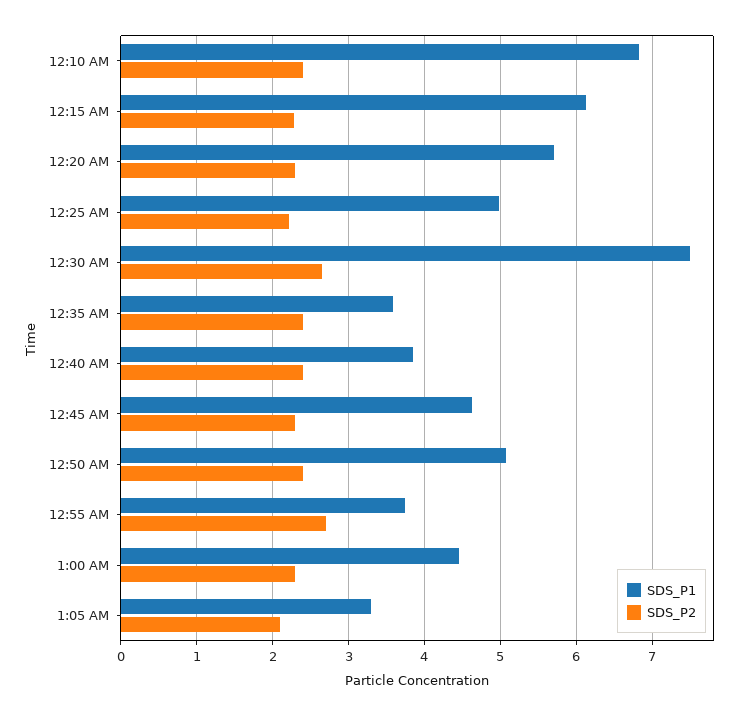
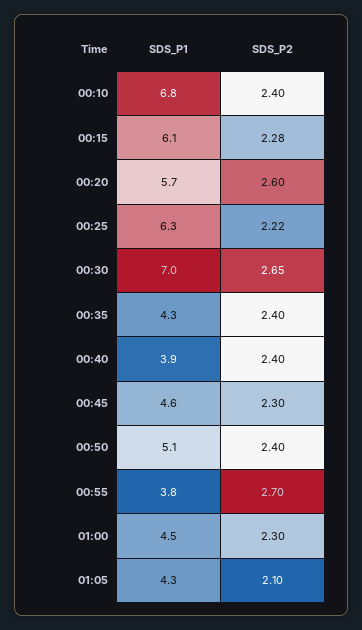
SDS_P2, 12:20 AM: 2.3 -> 2.6
SDS_P1, 12:25 AM: 5 -> 6.3
SDS_P1, 12:30 AM: 7.5 -> 7
SDS_P1, 12:35 AM: 3.6 -> 4.3
SDS_P1, 1:05 AM: 3.3 -> 4.3

